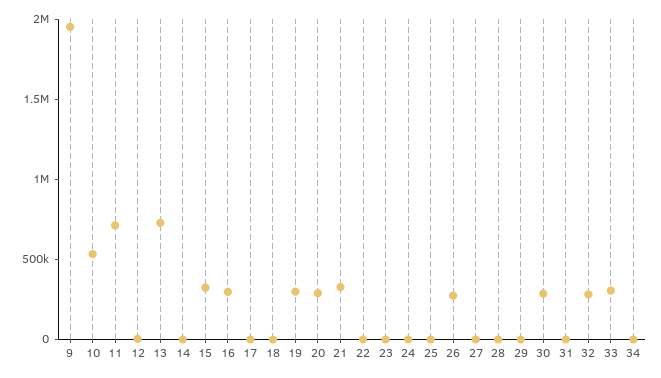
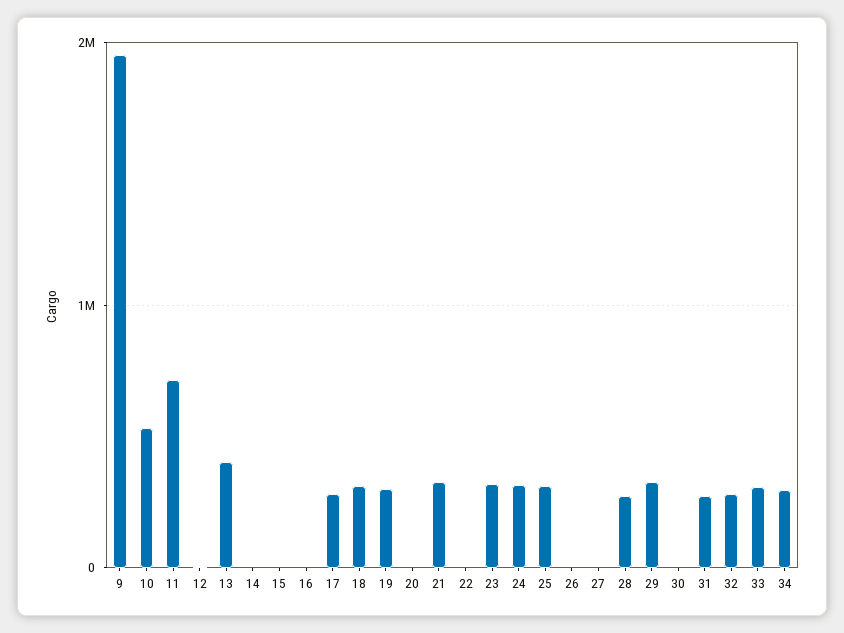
13: 700000 -> 400000
15: 300000 -> 0
16: 300000 -> 0
17: 0 -> 300000
18: 0 -> 300000
20: 300000 -> 0
23: 0 -> 300000
24: 0 -> 300000
25: 0 -> 300000
26: 300000 -> 0
28: 0 -> 300000
29: 0 -> 300000
30: 300000 -> 0
31: 0 -> 300000
34: 0 -> 300000

